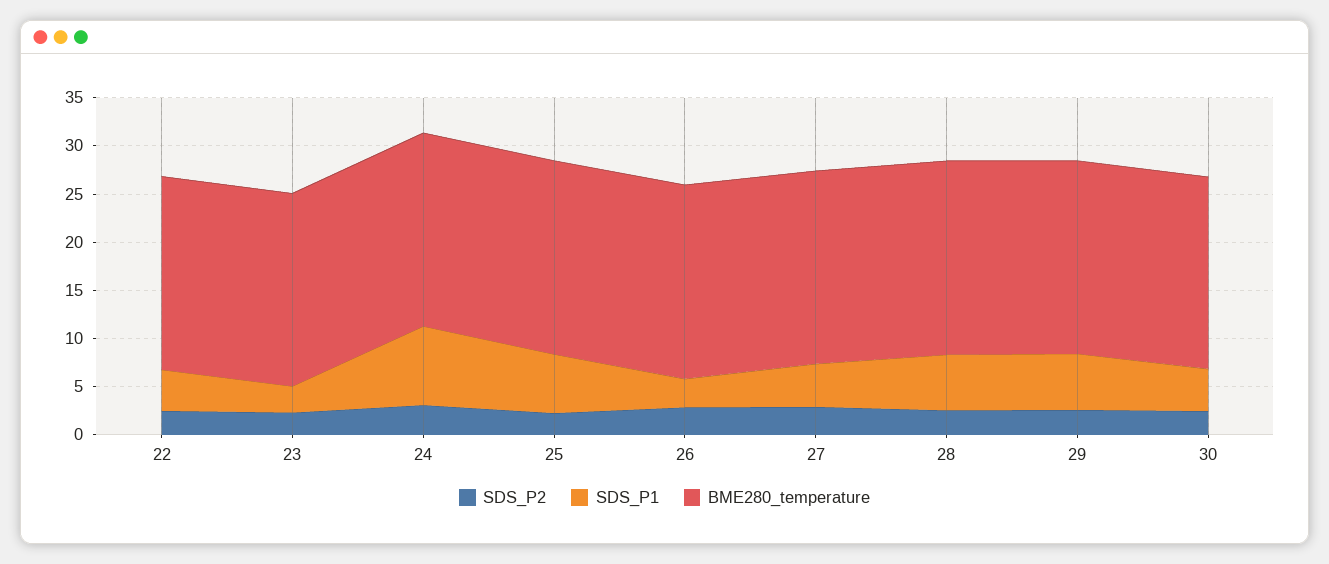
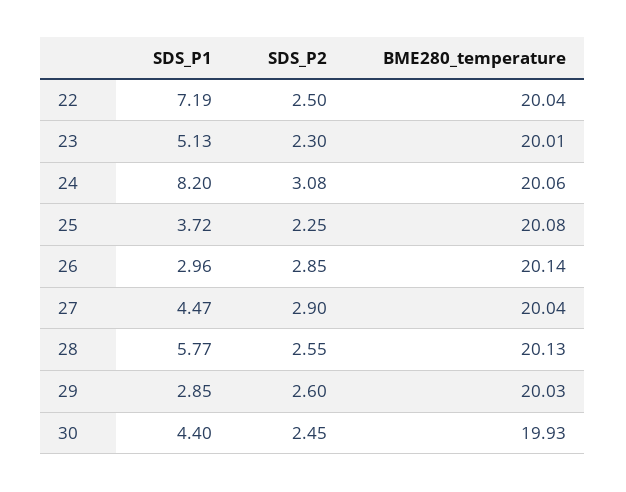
SDS_P1, 22: 4 -> 7.19
SDS_P1, 23: 3 -> 5.13
SDS_P1, 25: 6 -> 3.72
SDS_P1, 29: 6 -> 2.85

